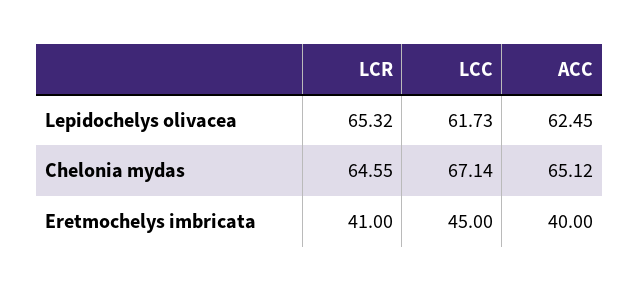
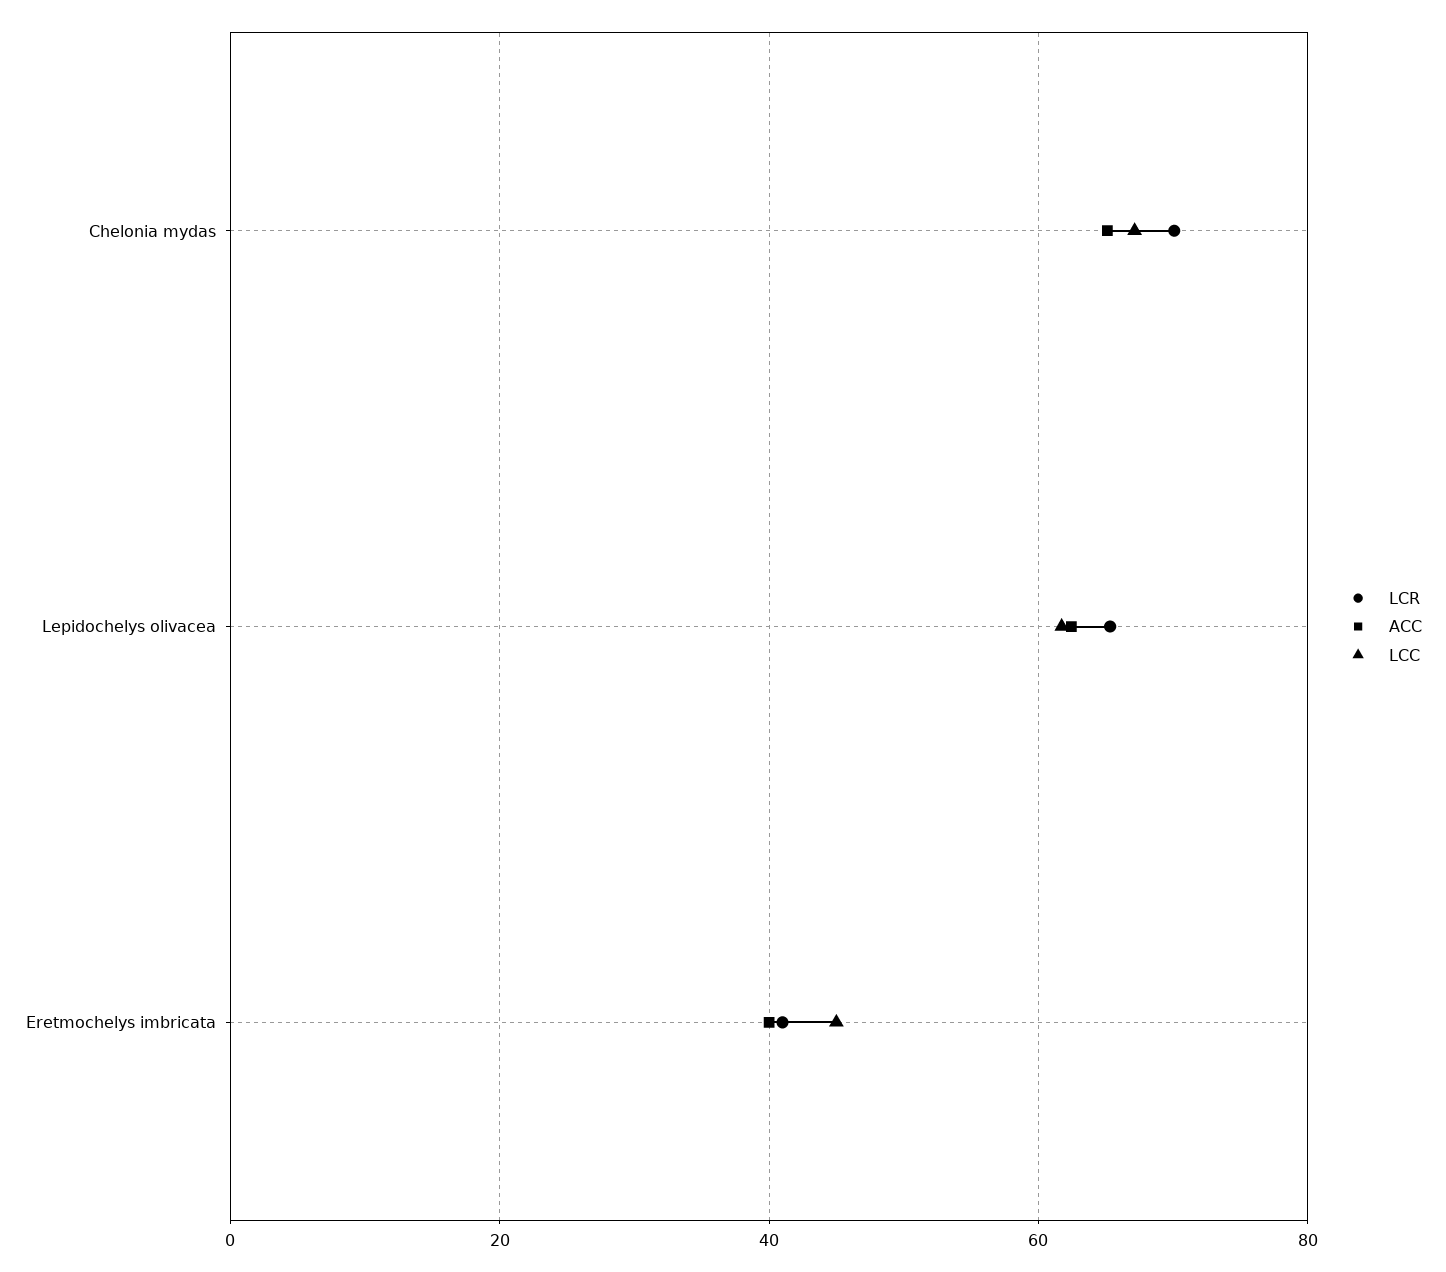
LCR, Chelonia mydas: 64.55 -> 70

